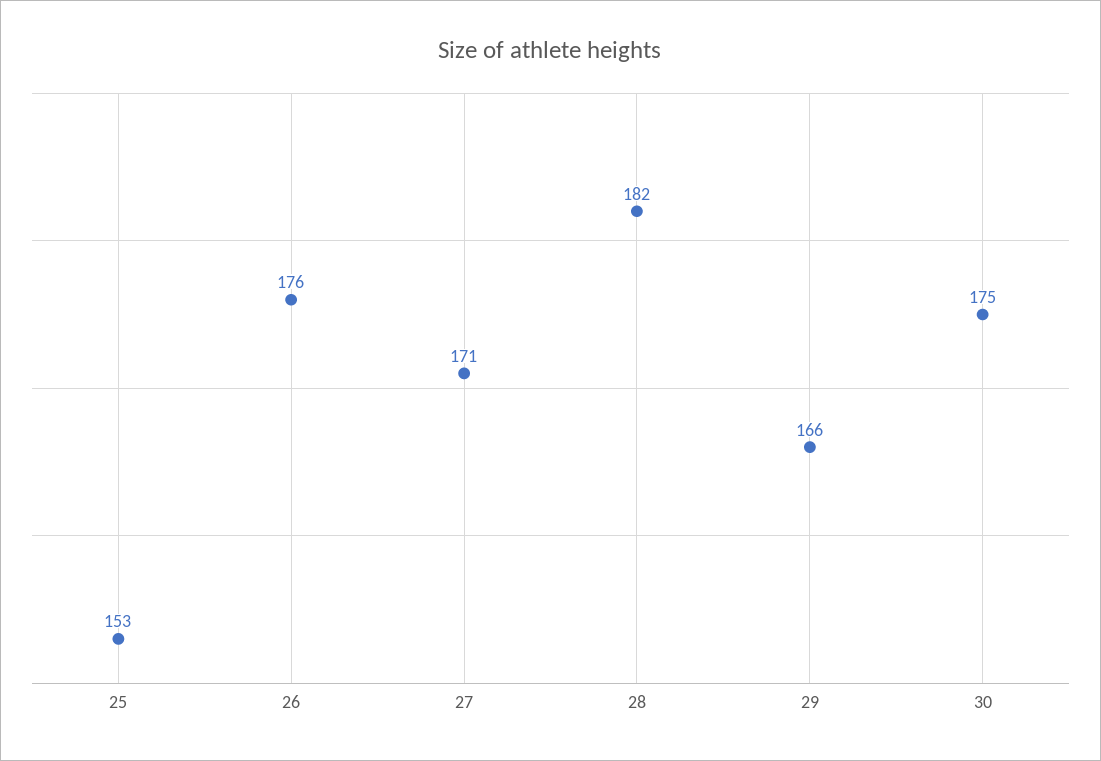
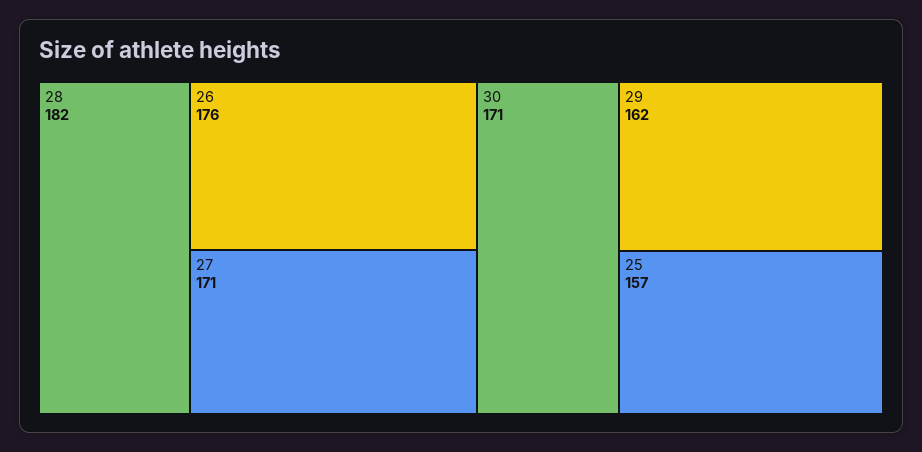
25: 153 -> 157
29: 166 -> 162
30: 175 -> 171

